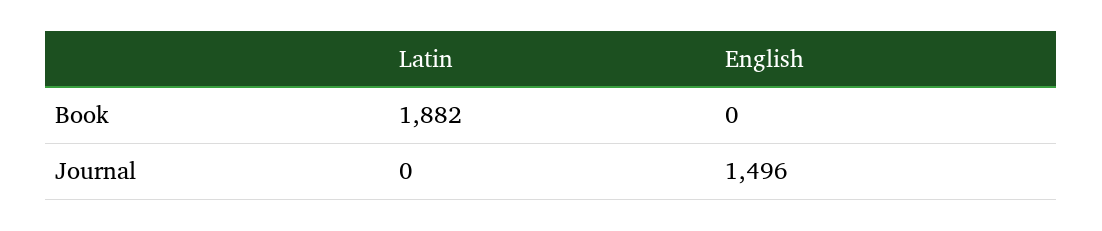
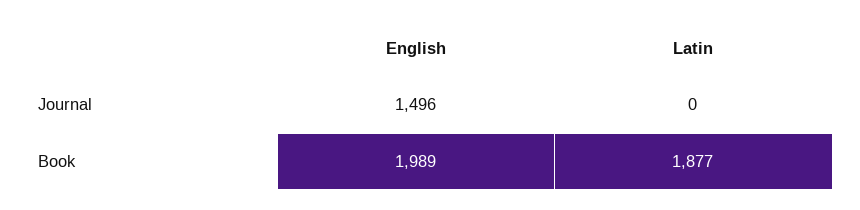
Latin, Book: 1882 -> 1877
English, Book: 0 -> 1989

